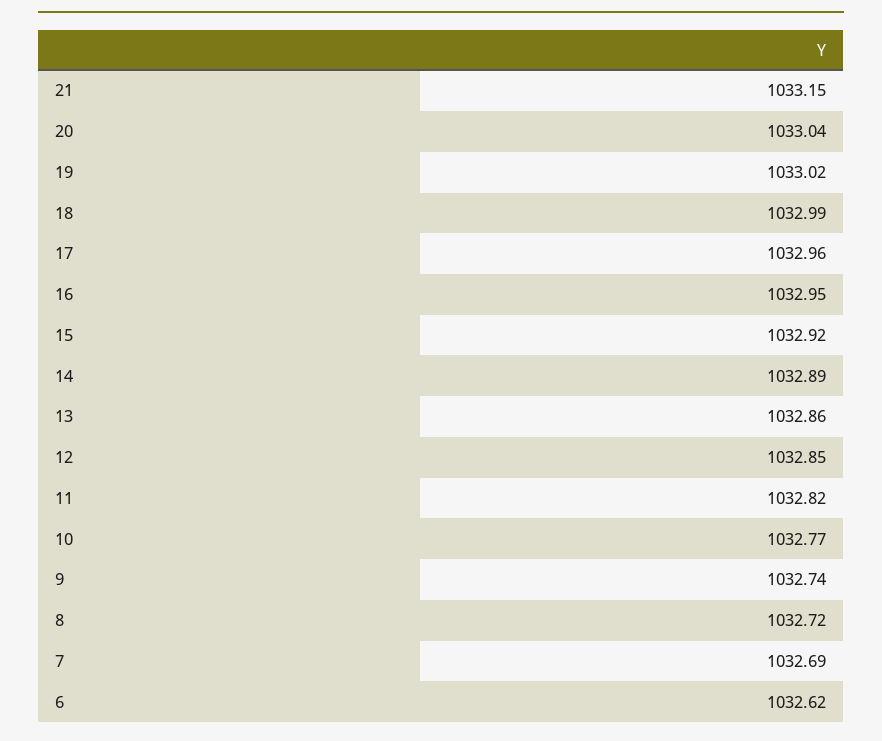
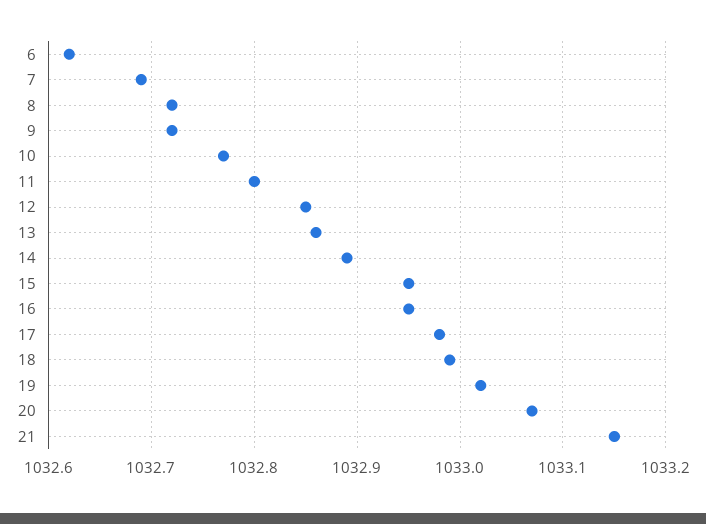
20: 1033.04 -> 1033.07
17: 1032.96 -> 1032.98
15: 1032.92 -> 1032.95
11: 1032.82 -> 1032.8
9: 1032.74 -> 1032.72

